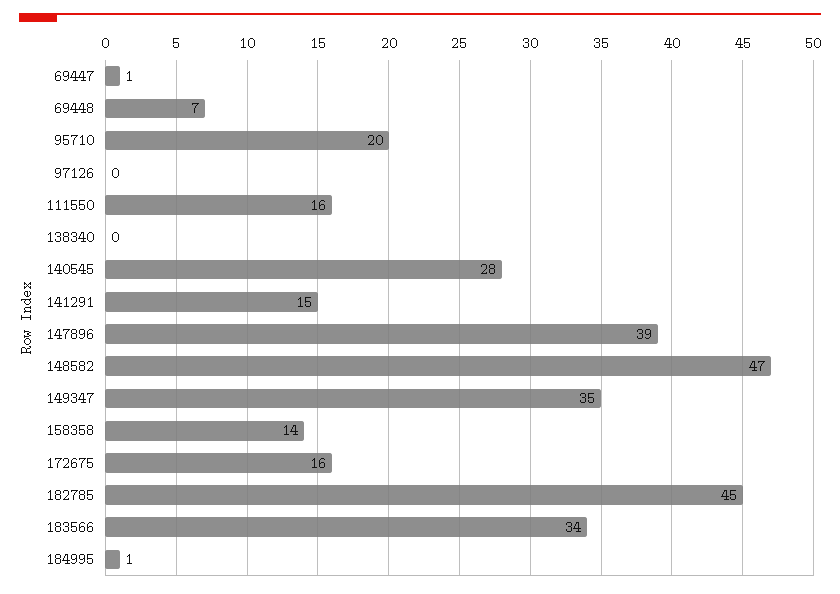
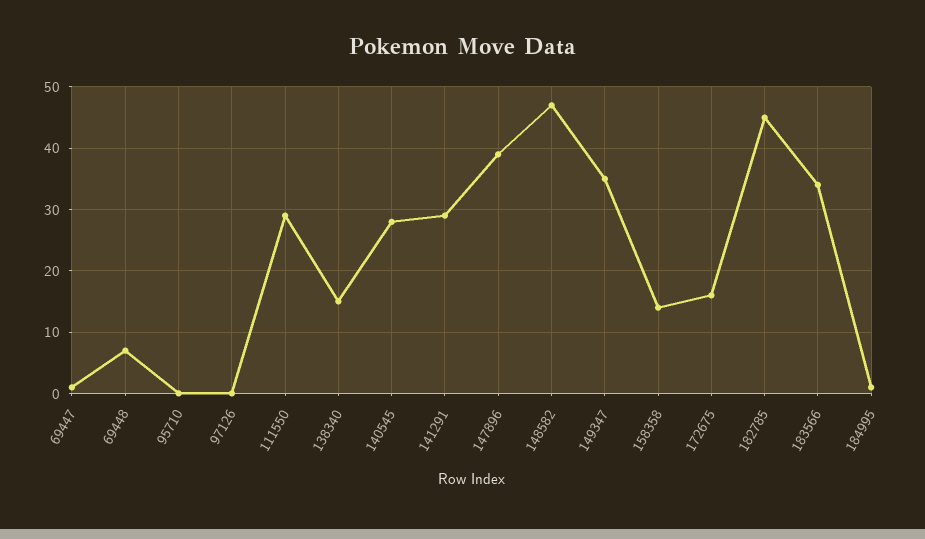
95710: 20 -> 0
111550: 16 -> 29
138340: 0 -> 15
141291: 15 -> 29

